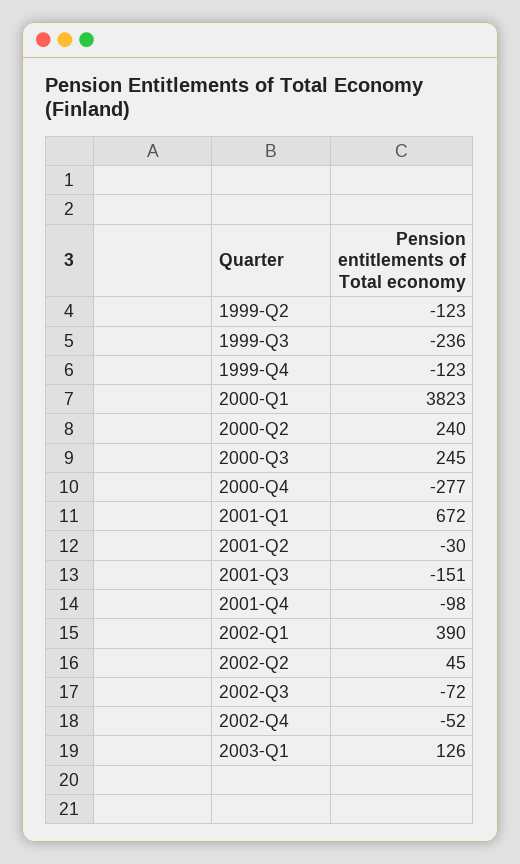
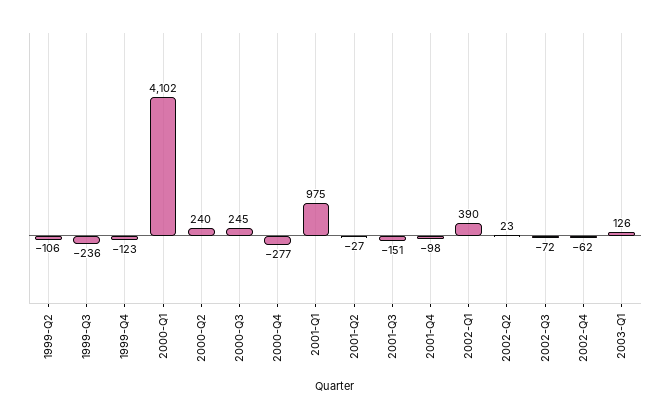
1999-Q2: -123 -> -106
2000-Q1: 3823 -> 4102
2001-Q1: 672 -> 975
2001-Q2: -30 -> -27
2002-Q2: 45 -> 23
2002-Q4: -52 -> -62

